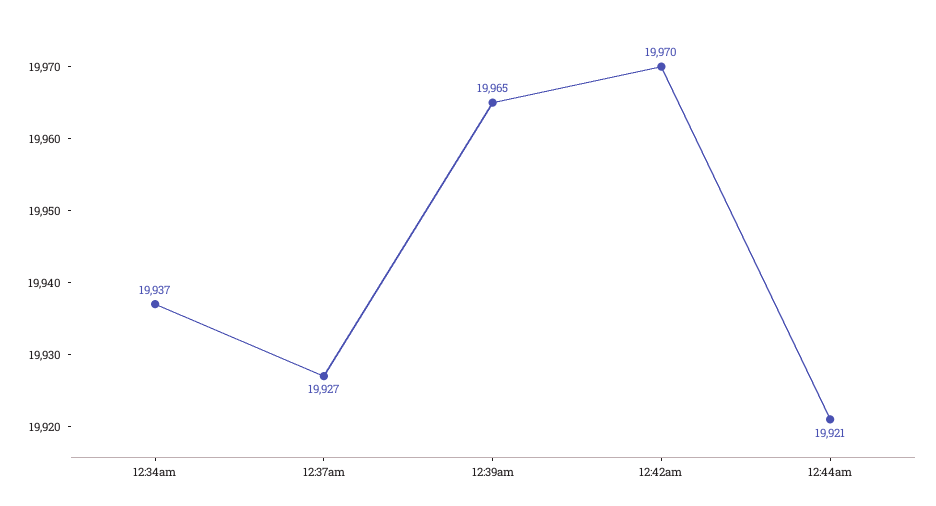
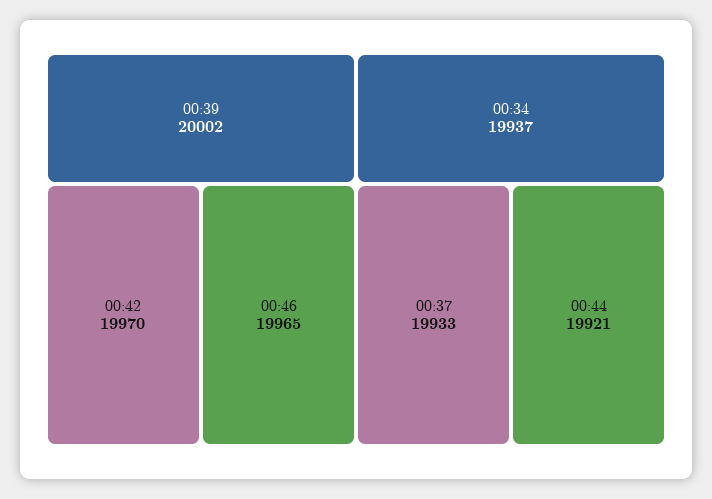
12:37am: 19927 -> 19933
12:39am: 19965 -> 20002
00:46: none -> 19965

